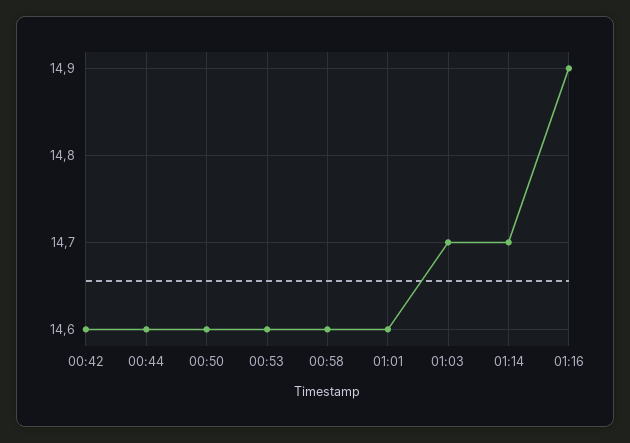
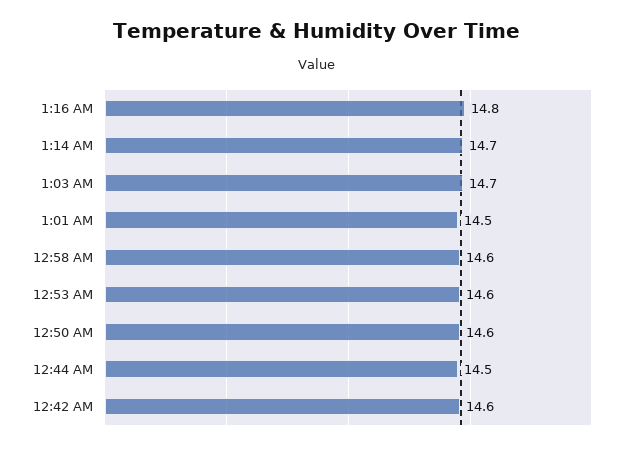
00:44: 14.6 -> 14.5
01:01: 14.6 -> 14.5
01:16: 14.9 -> 14.8

